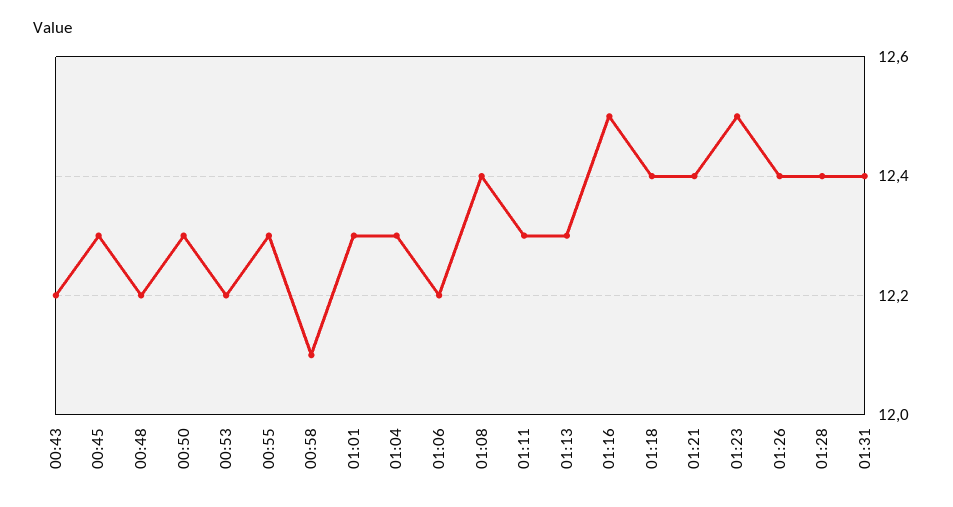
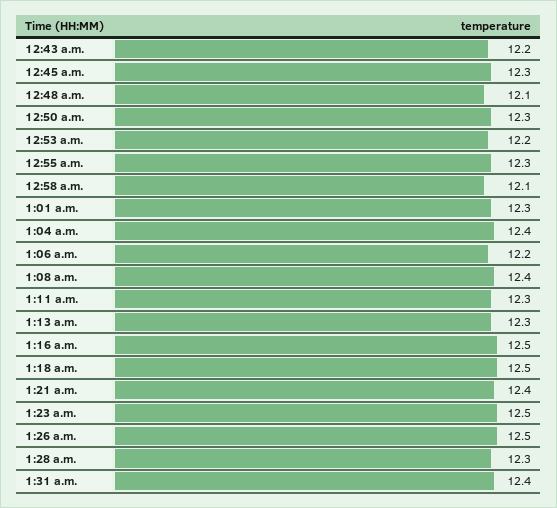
00:48: 12.2 -> 12.1
01:04: 12.3 -> 12.4
01:18: 12.4 -> 12.5
01:26: 12.4 -> 12.5
01:28: 12.4 -> 12.3

